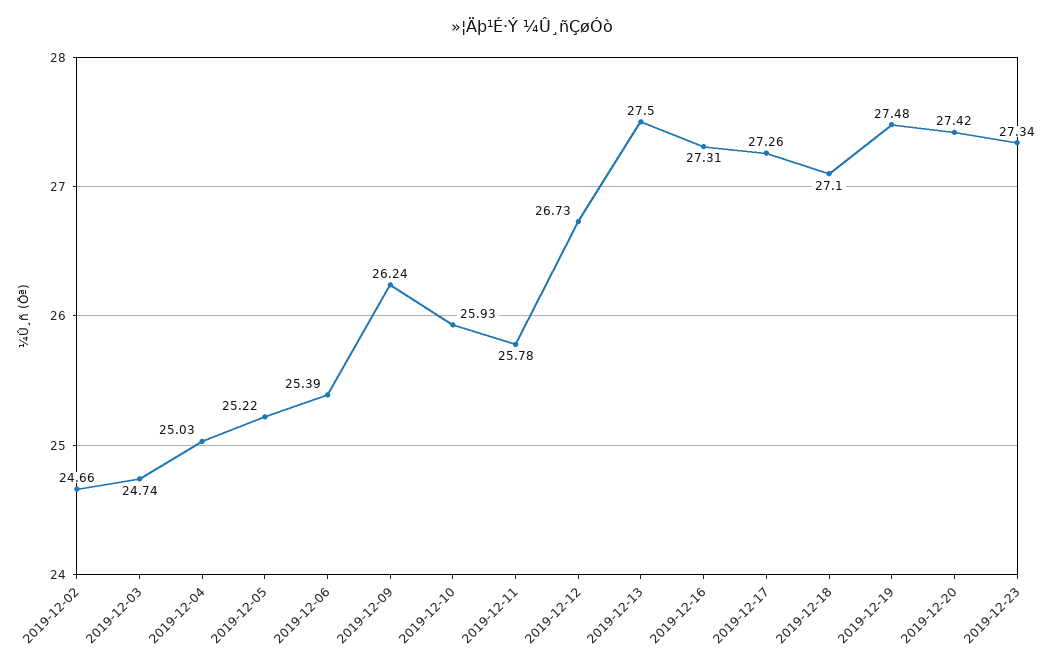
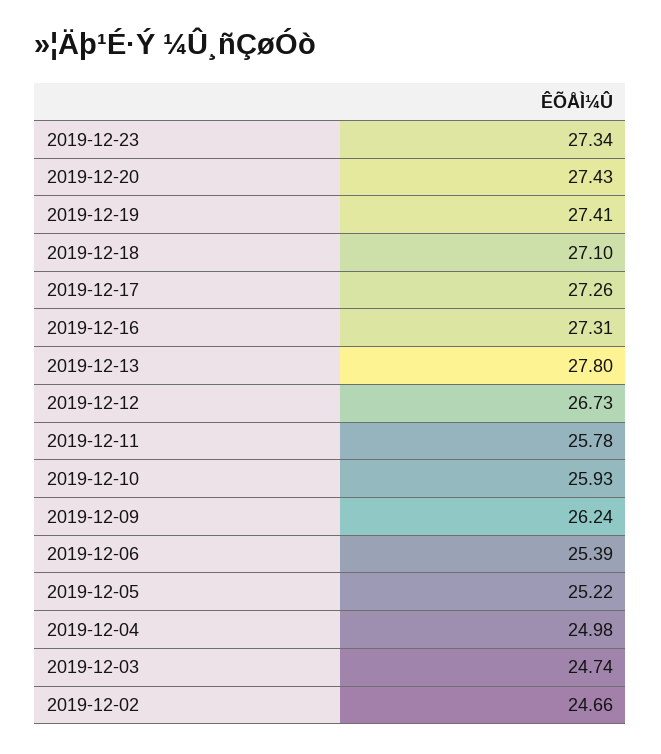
2019-12-04: 25.03 -> 24.98
2019-12-13: 27.5 -> 27.8
2019-12-19: 27.48 -> 27.41
2019-12-20: 27.42 -> 27.43

